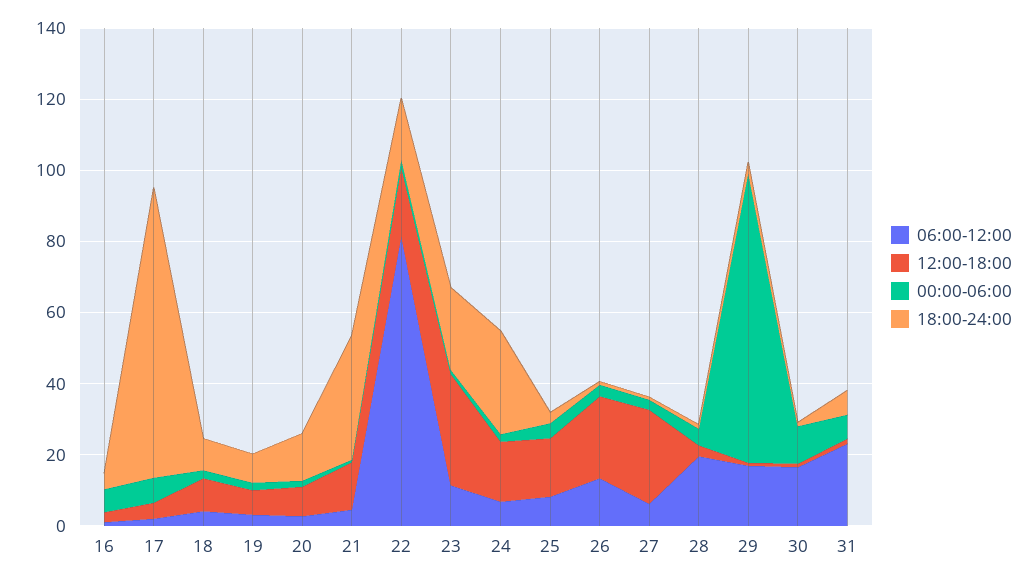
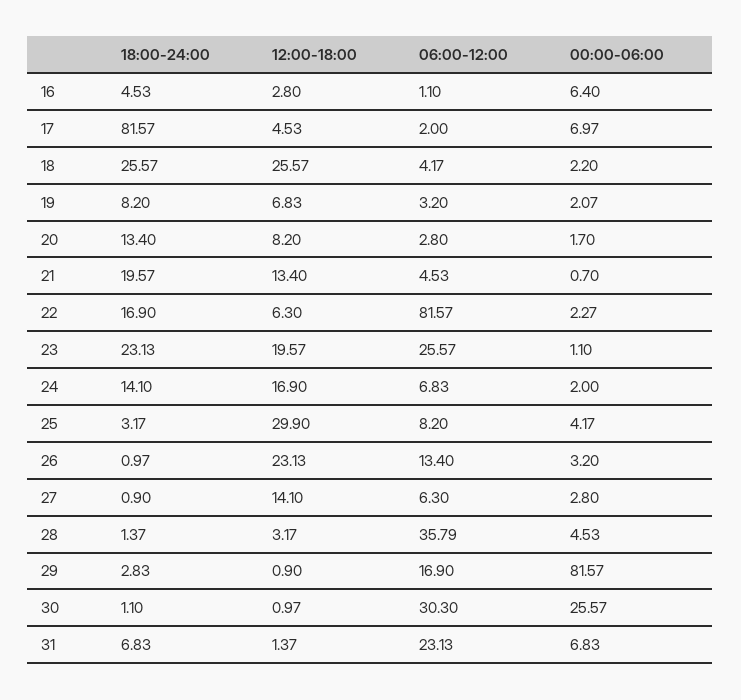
12:00-18:00, 18: 10 -> 25.57
18:00-24:00, 18: 10 -> 25.57
18:00-24:00, 21: 35 -> 19.57
12:00-18:00, 22: 20 -> 6.3
06:00-12:00, 23: 10 -> 25.57
12:00-18:00, 23: 30 -> 19.57
18:00-24:00, 24: 30 -> 14.1
12:00-18:00, 25: 15 -> 29.9
12:00-18:00, 27: 25 -> 14.1
06:00-12:00, 28: 20 -> 35.79
06:00-12:00, 30: 15 -> 30.3
00:00-06:00, 30: 10 -> 25.57

